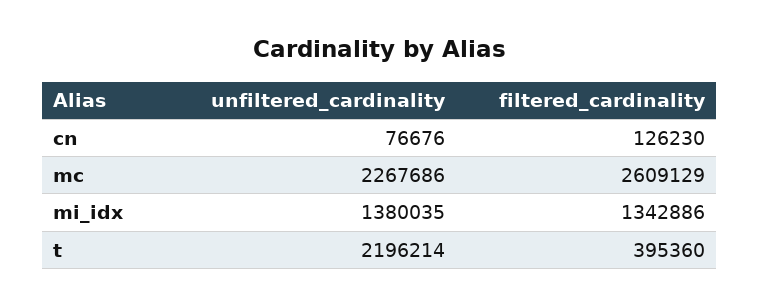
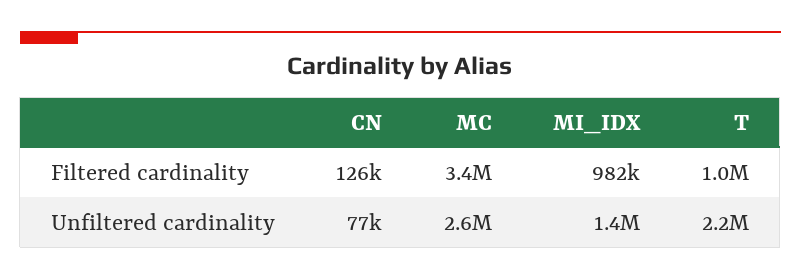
unfiltered_cardinality, mc: 2267686 -> 2600000
filtered_cardinality, mc: 2609129 -> 3400000
filtered_cardinality, mi_idx: 1342886 -> 982000
filtered_cardinality, t: 395360 -> 1000000

